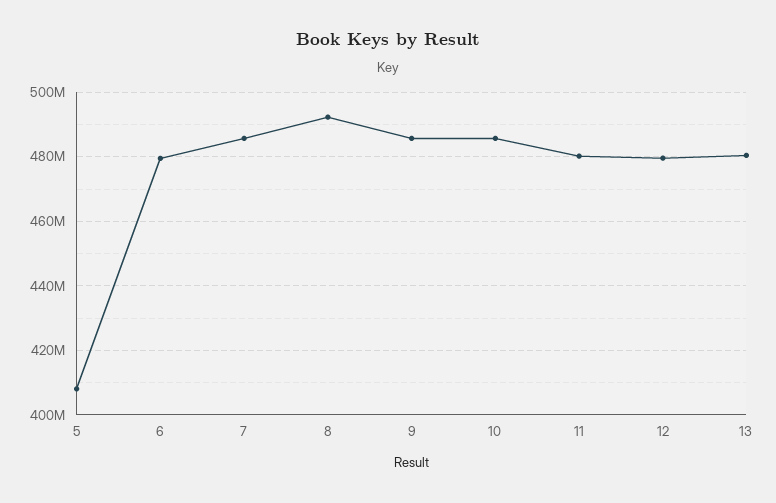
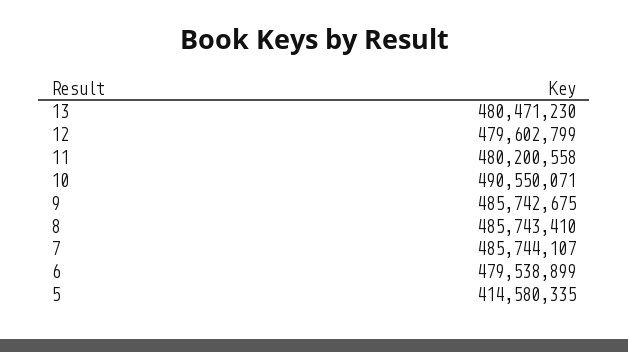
5: 408000000 -> 414580335
8: 492000000 -> 485743410
10: 486000000 -> 490550071

